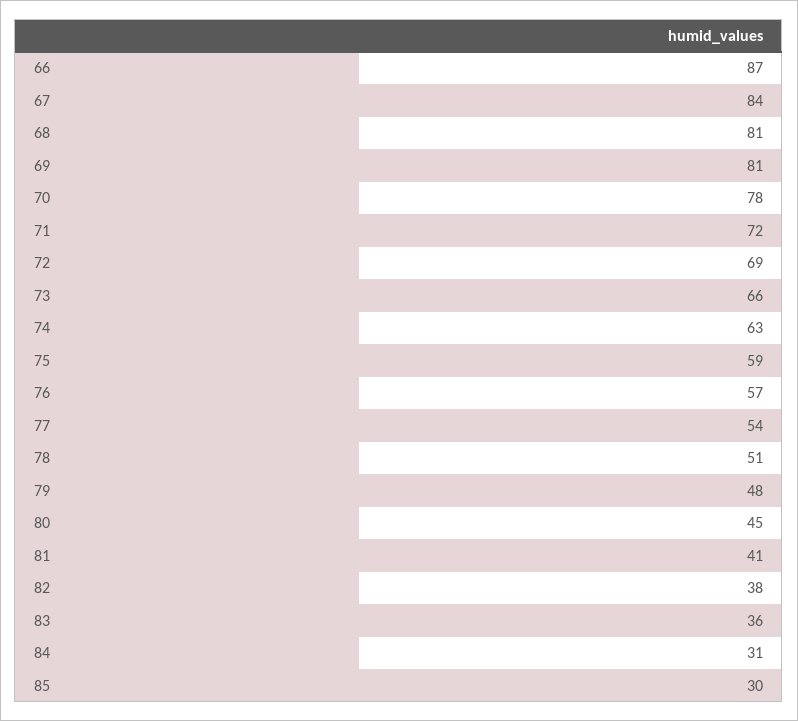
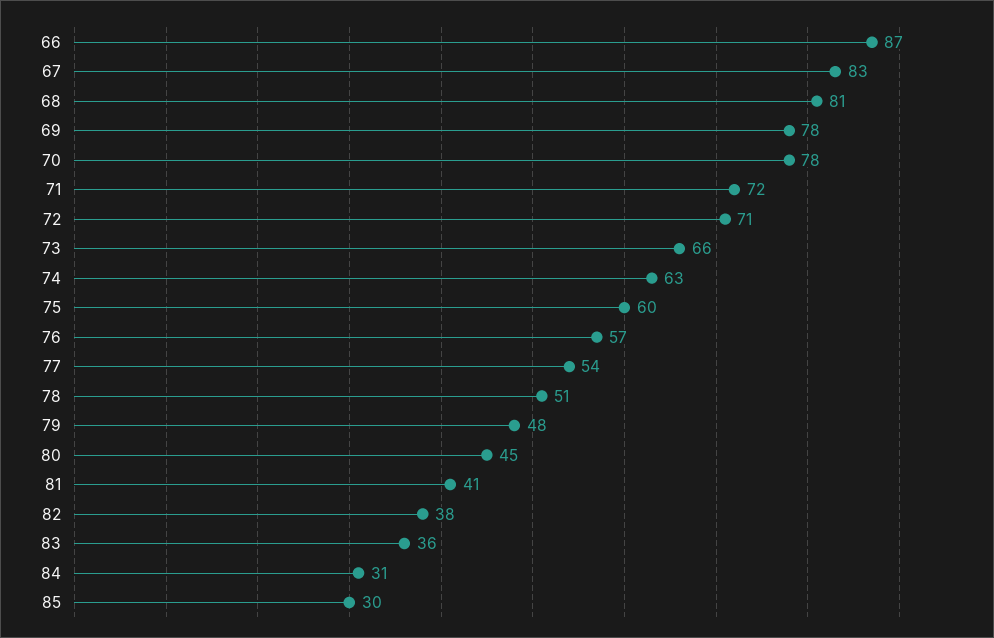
67: 84 -> 83
69: 81 -> 78
72: 69 -> 71
75: 59 -> 60

